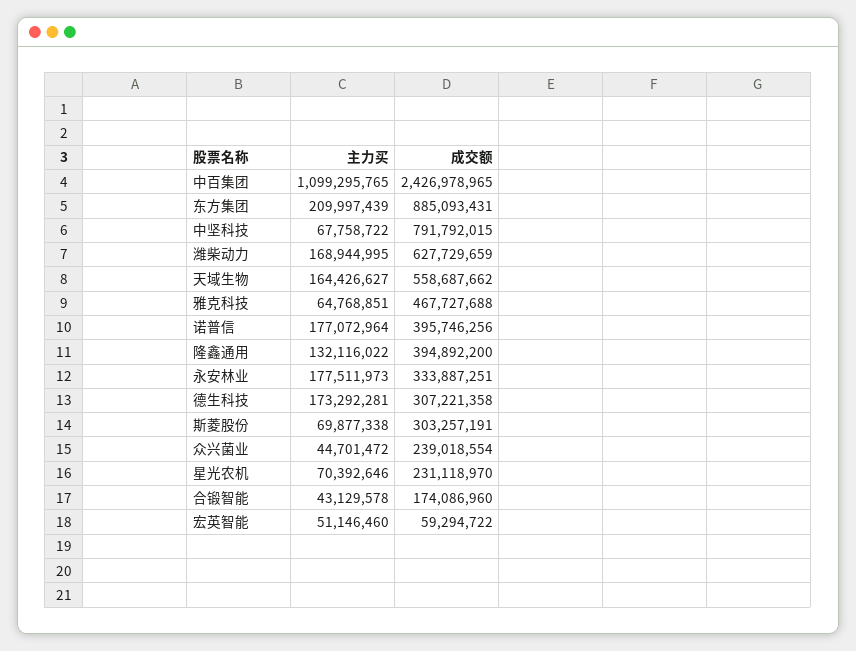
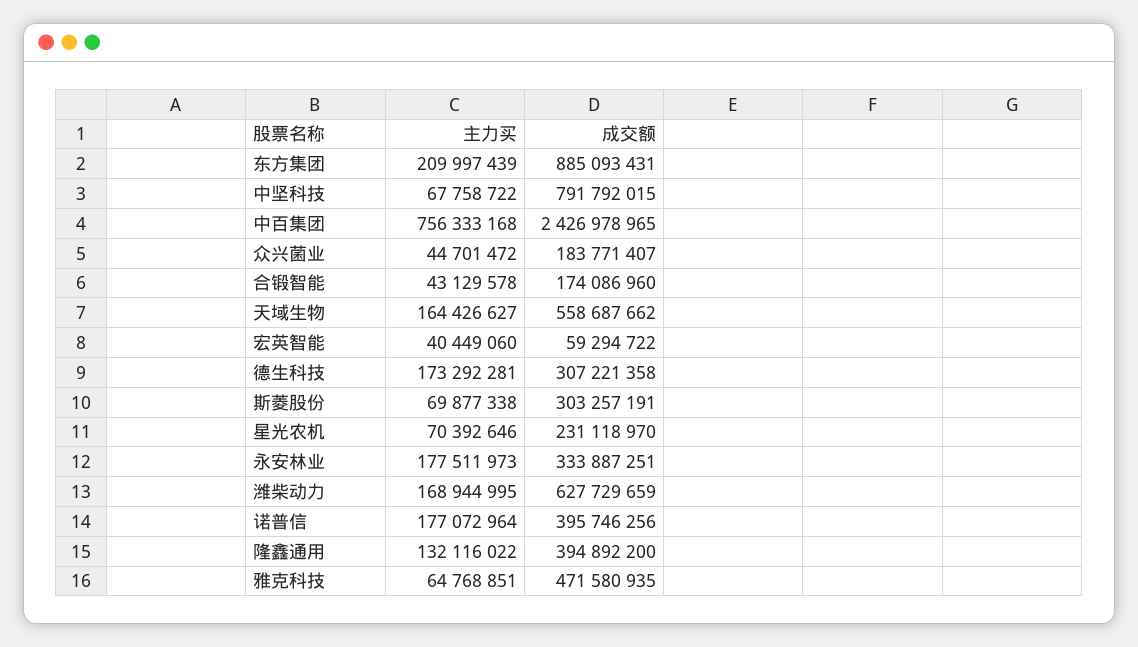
主力买, 中百集团: 1099295765 -> 756333168
成交额, 雅克科技: 467727688 -> 471580935
成交额, 众兴菌业: 239018554 -> 183771407
主力买, 宏英智能: 51146460 -> 40449060

